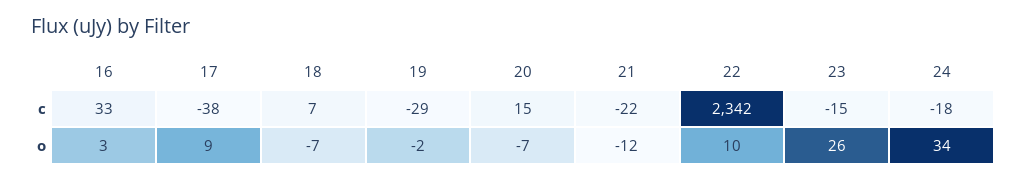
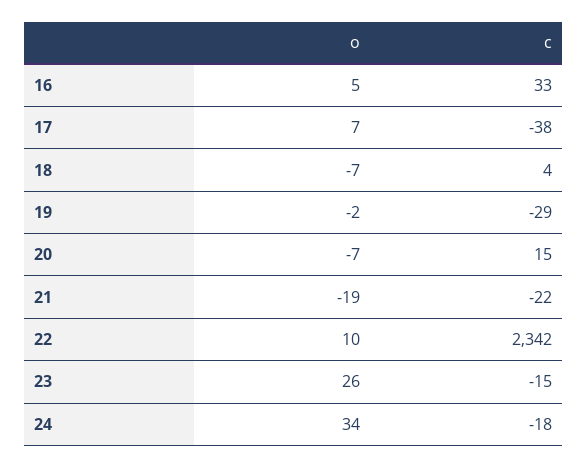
18, c: 7 -> 4
16, o: 3 -> 5
17, o: 9 -> 7
21, o: -12 -> -19

